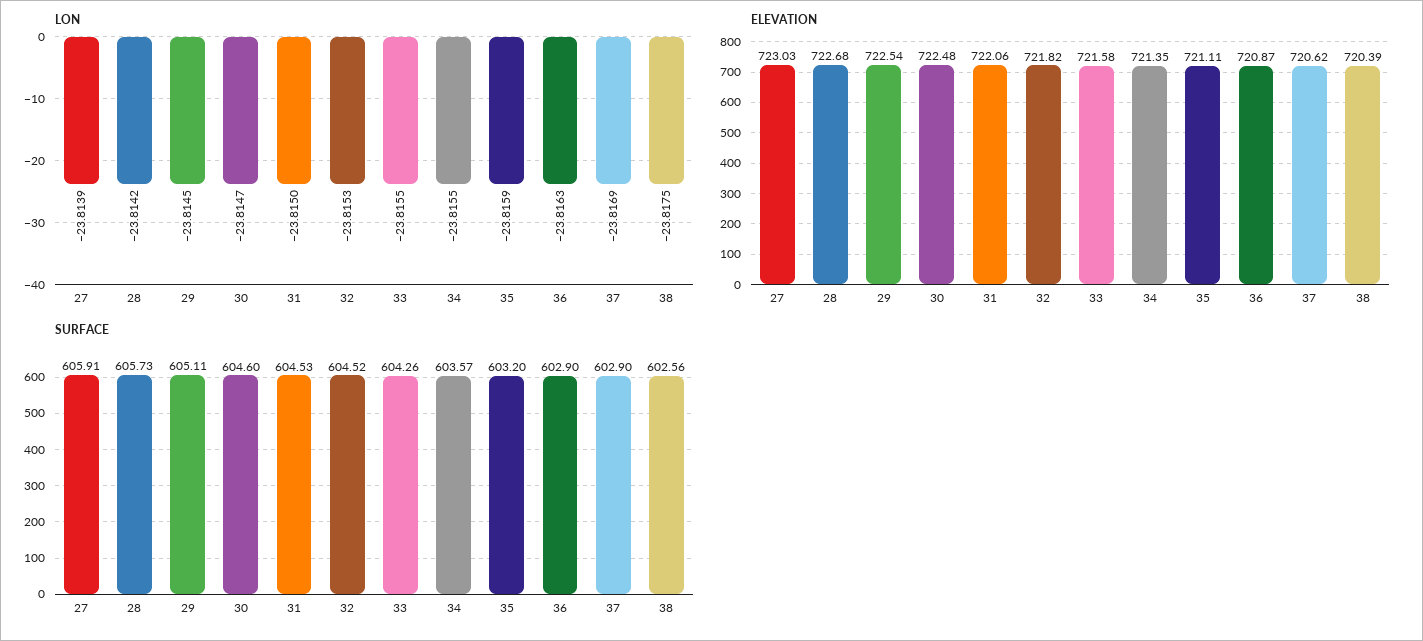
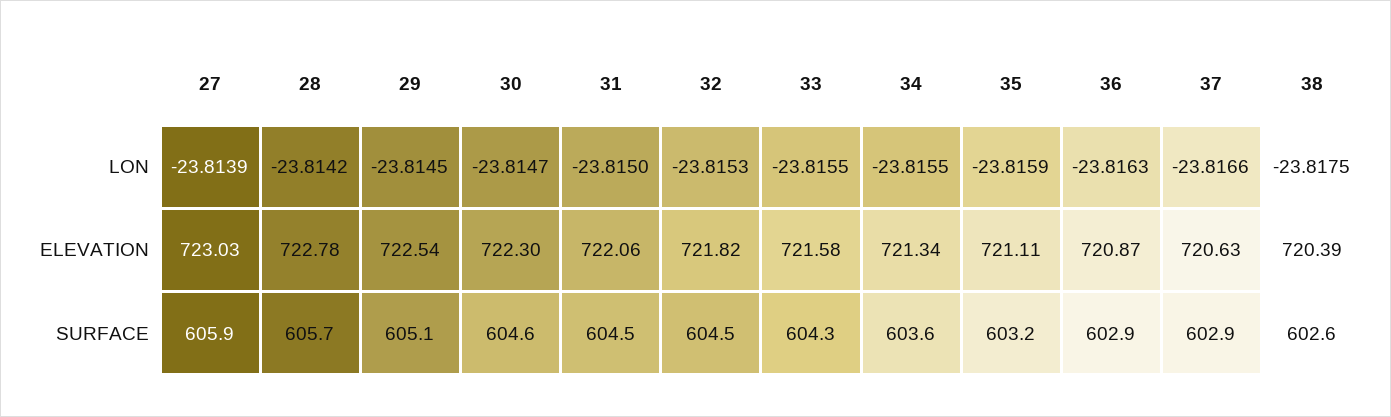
LON, 37: -23.8169 -> -23.8166
ELEVATION, 28: 722.68 -> 722.78
ELEVATION, 30: 722.48 -> 722.3
ELEVATION, 34: 721.35 -> 721.34
ELEVATION, 37: 720.62 -> 720.63

